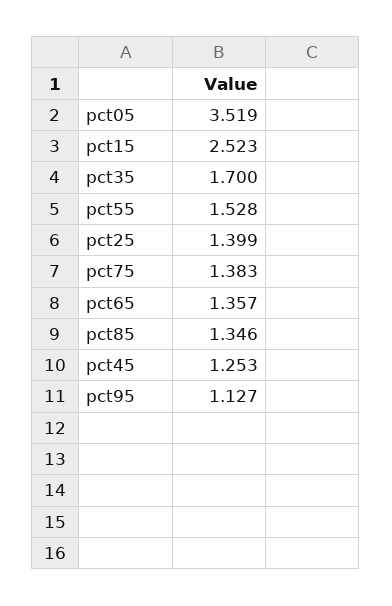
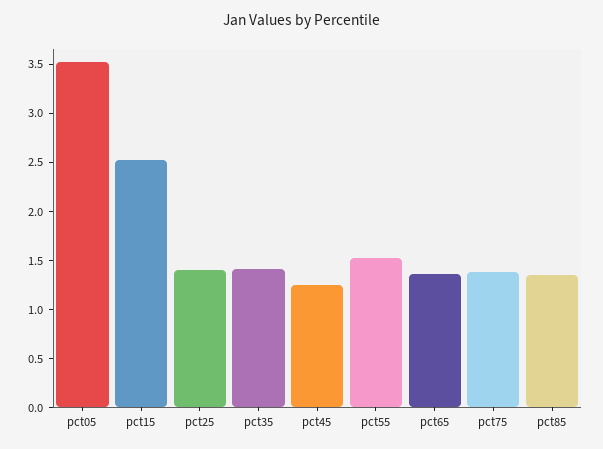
pct35: 1.7 -> 1.4
pct95: 1.127 -> none

